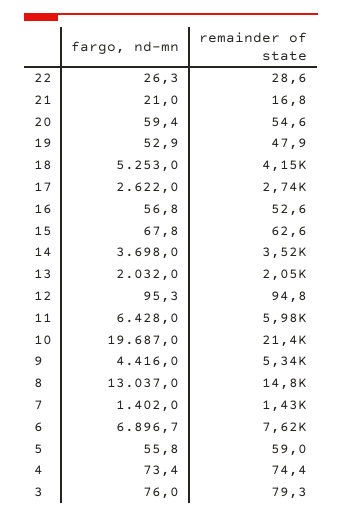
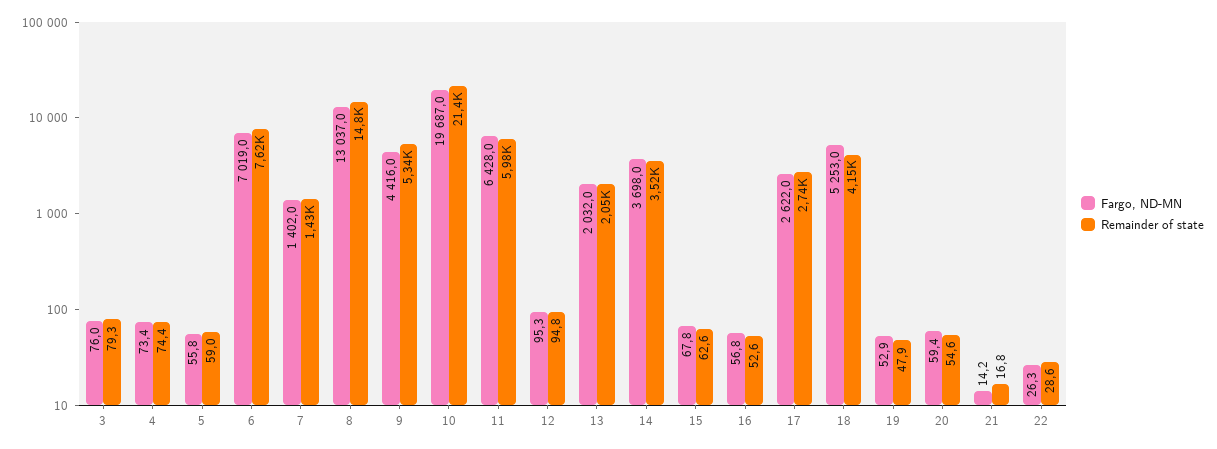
fargo, nd-mn, 21: 21 -> 14.2
fargo, nd-mn, 6: 6896.7 -> 7019

